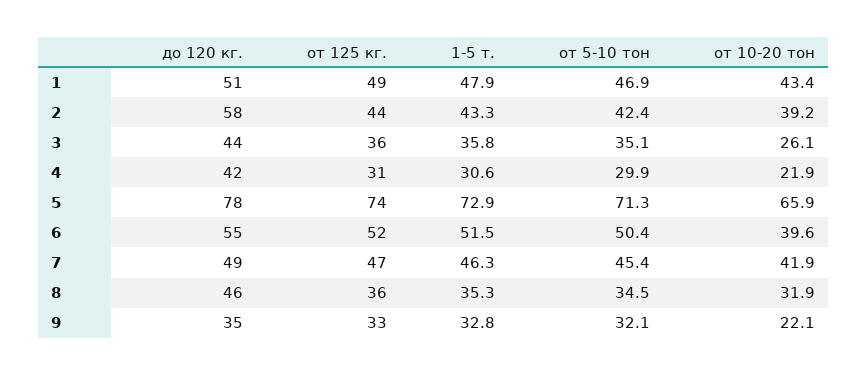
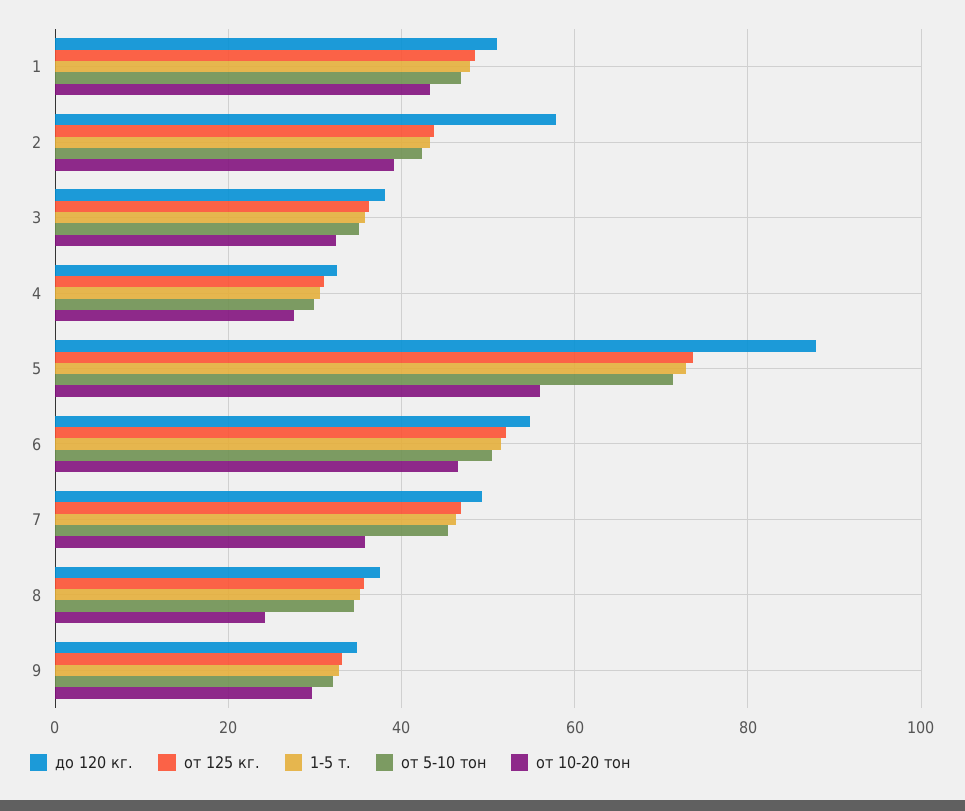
до 120 кг., 3: 44 -> 38
от 10-20 тон, 3: 26.1 -> 32
до 120 кг., 4: 42 -> 32
от 10-20 тон, 4: 21.9 -> 28
до 120 кг., 5: 78 -> 88
от 10-20 тон, 5: 65.9 -> 56
от 10-20 тон, 6: 39.6 -> 46
от 10-20 тон, 7: 41.9 -> 36
до 120 кг., 8: 46 -> 38
от 10-20 тон, 8: 31.9 -> 24
от 10-20 тон, 9: 22.1 -> 30

